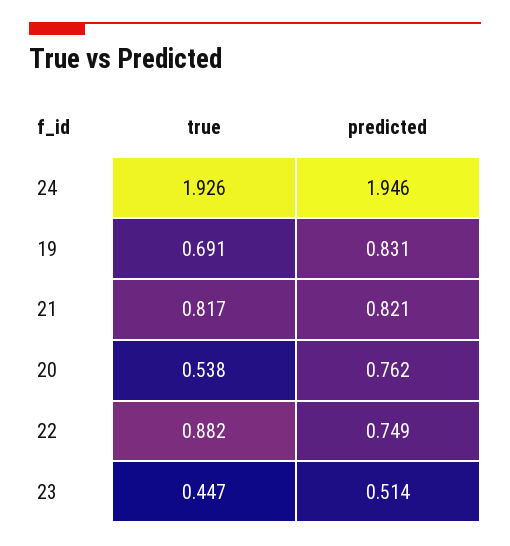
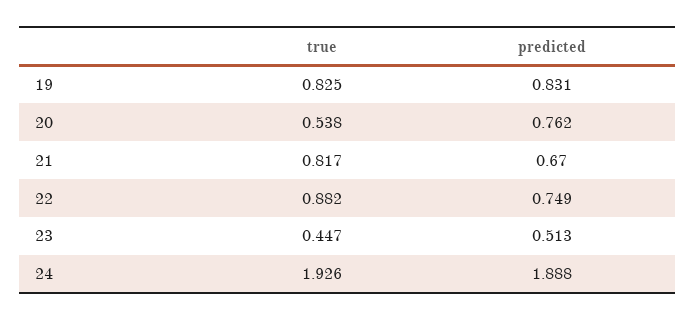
predicted, 24: 1.946 -> 1.888
true, 19: 0.691 -> 0.825
predicted, 21: 0.821 -> 0.67
predicted, 23: 0.514 -> 0.513

